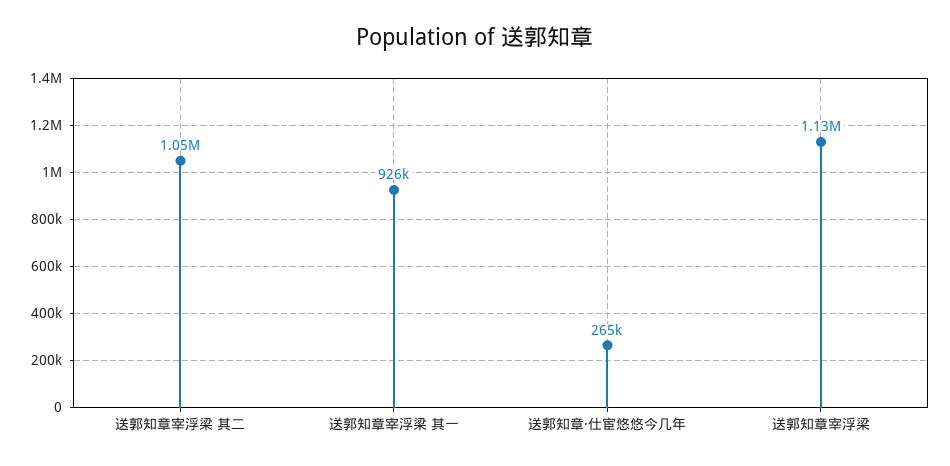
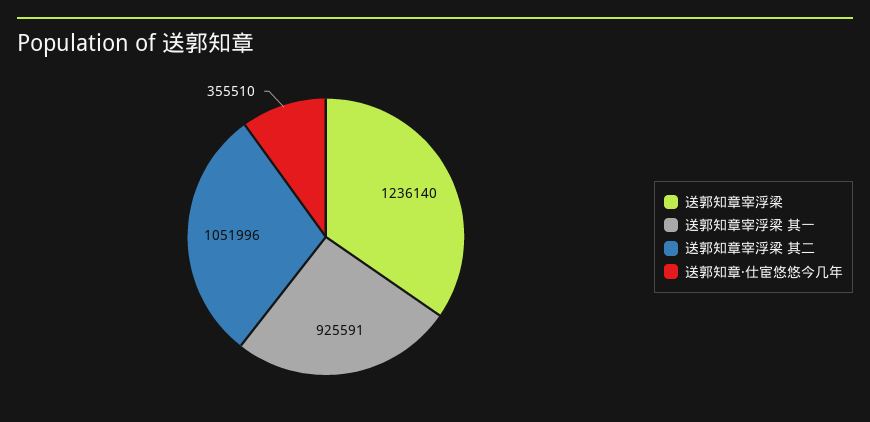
送郭知章·仕宦悠悠今几年: 265000 -> 355510
送郭知章宰浮梁: 1130000 -> 1236140

